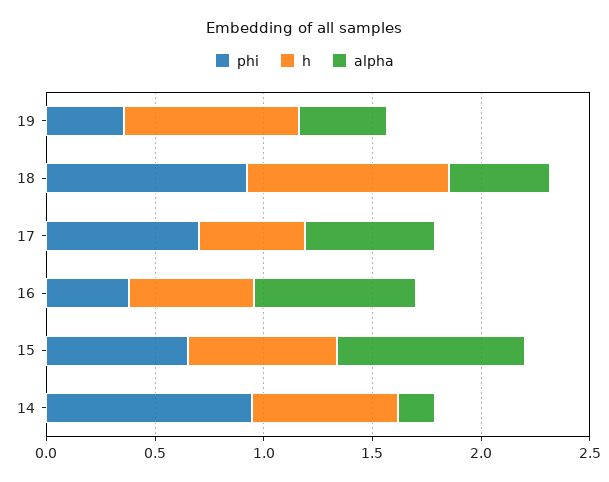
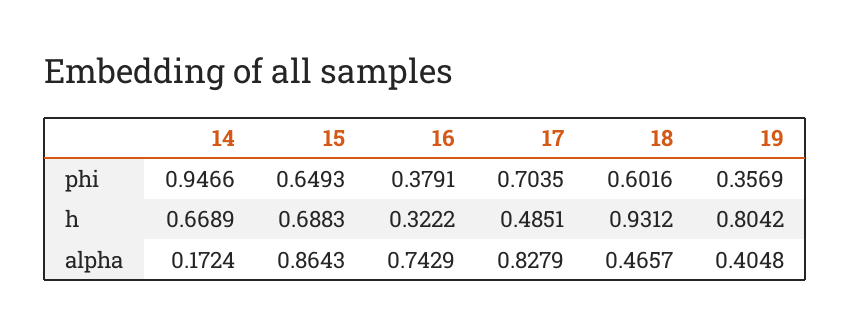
phi, 18: 0.9 -> 0.6016
alpha, 17: 0.6 -> 0.8279
h, 16: 0.6 -> 0.3222

